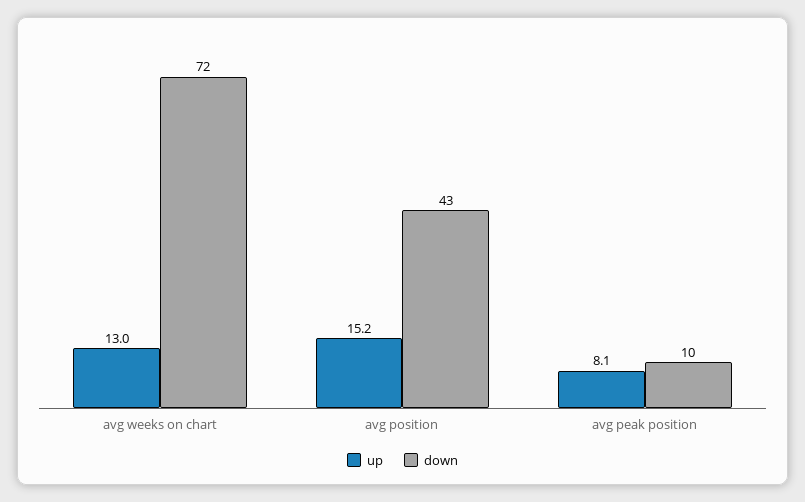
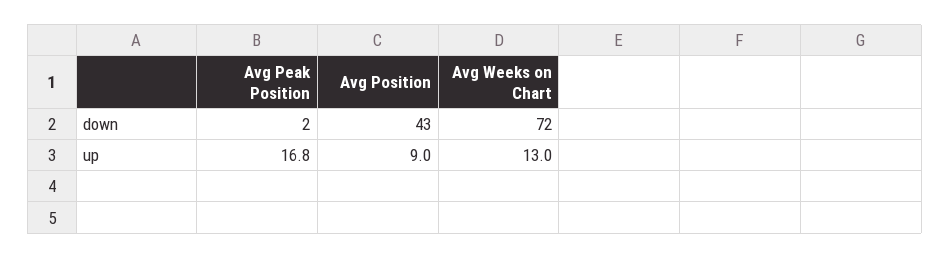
up, avg position: 15.2 -> 9
up, avg peak position: 8.1 -> 16.8
down, avg peak position: 10 -> 2

